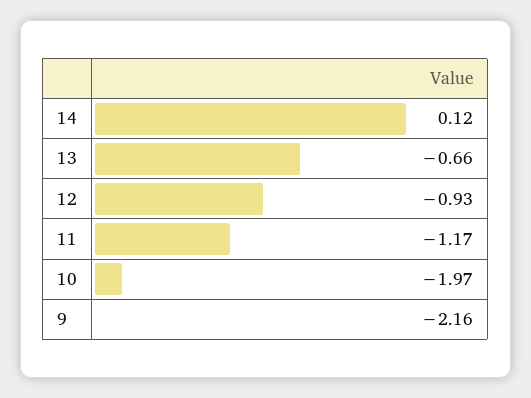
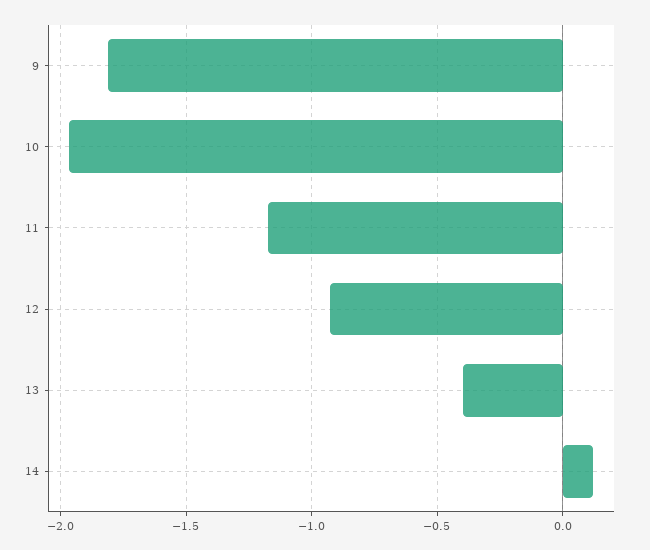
13: -0.66 -> -0.4
9: -2.16 -> -1.8

